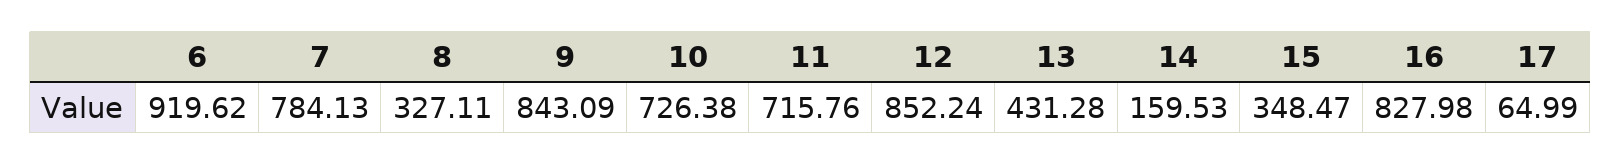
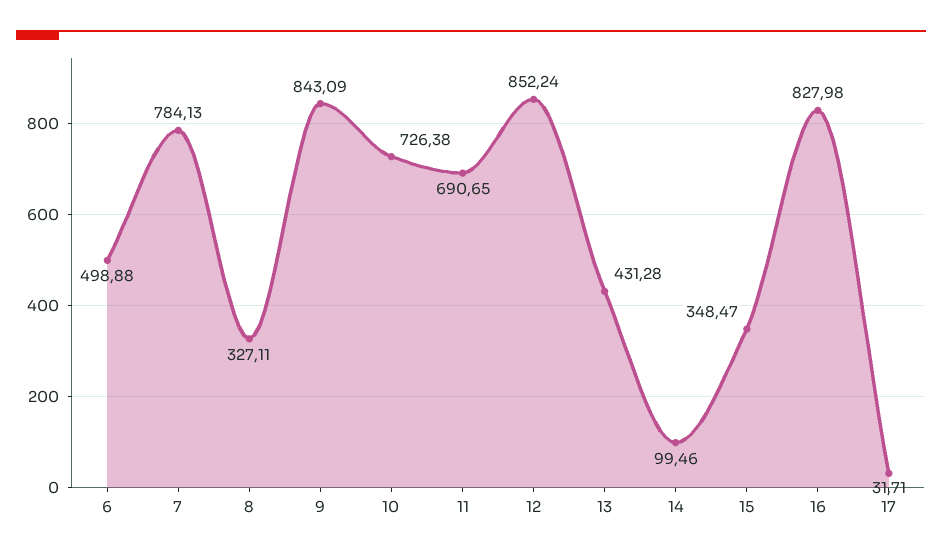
6: 919.62 -> 498.88
11: 715.76 -> 690.65
14: 159.53 -> 99.46
17: 64.99 -> 31.71

